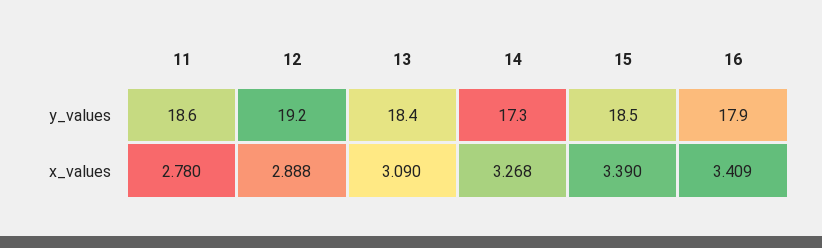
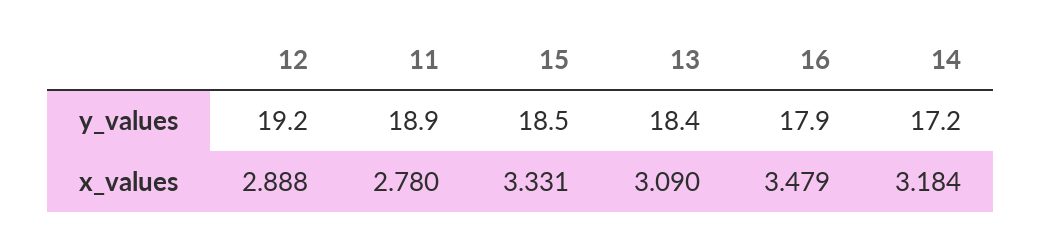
11, y_values: 18.6 -> 18.9
14, y_values: 17.3 -> 17.2
14, x_values: 3.268 -> 3.184
15, x_values: 3.39 -> 3.331
16, x_values: 3.409 -> 3.479

